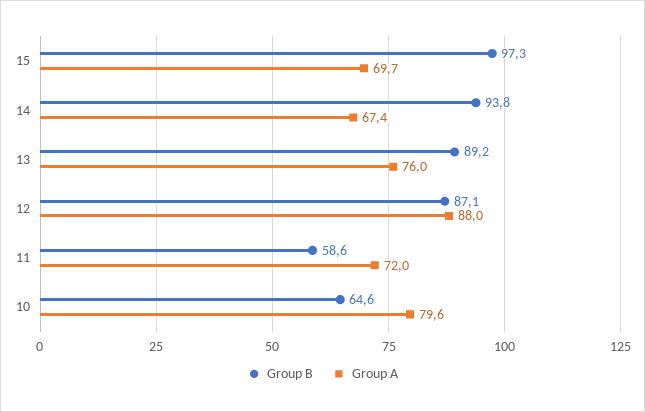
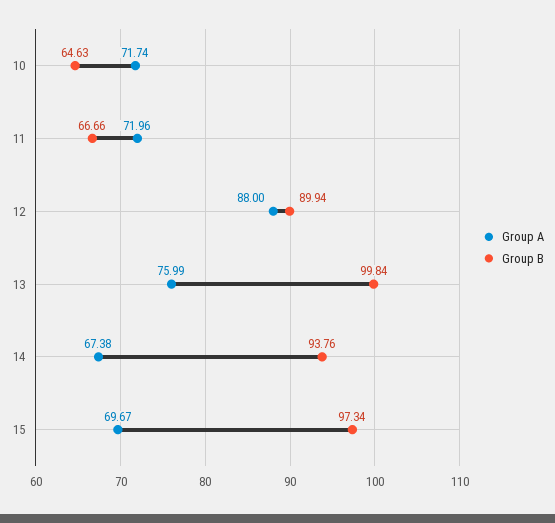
Group B, 13: 89.2 -> 99.84
Group B, 12: 87.1 -> 89.94
Group B, 11: 58.6 -> 66.66
Group A, 10: 79.6 -> 71.74

